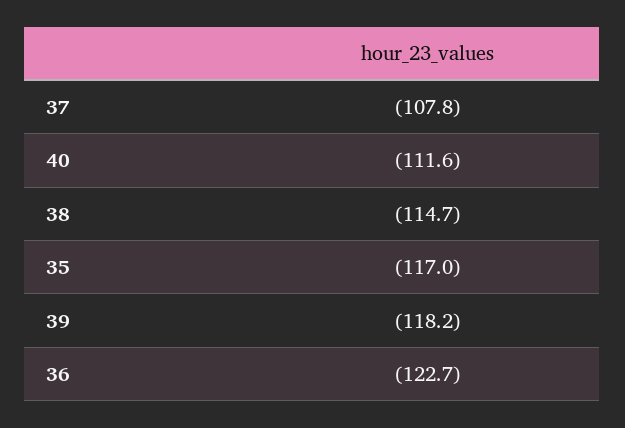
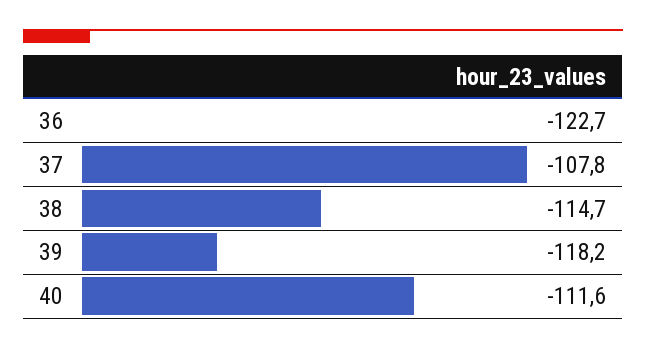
35: -117 -> none

